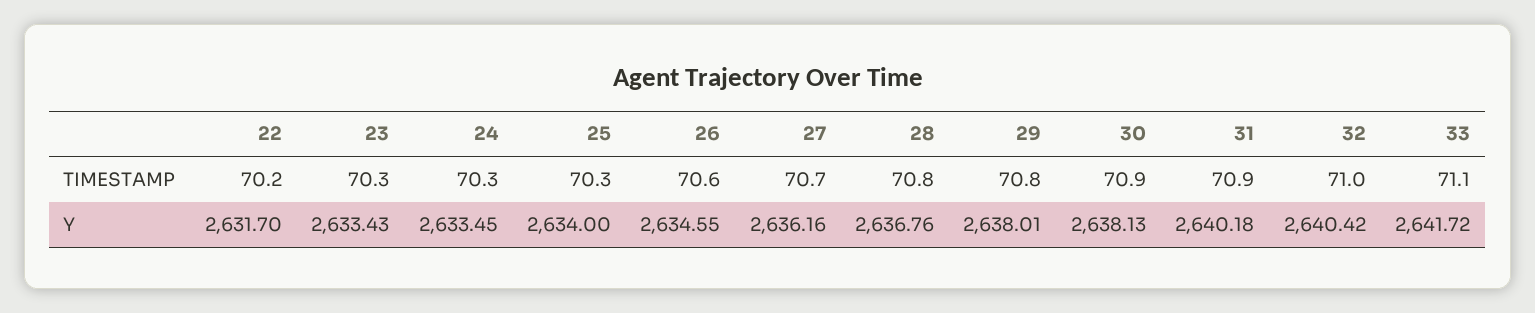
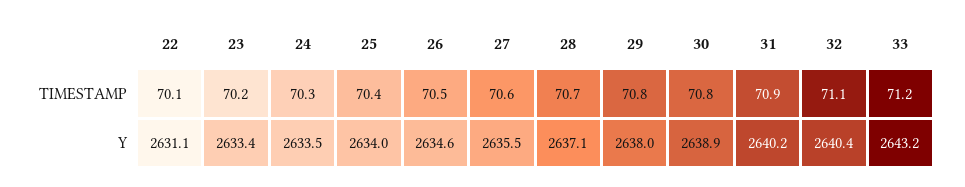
22, TIMESTAMP: 70.2 -> 70.1
23, TIMESTAMP: 70.3 -> 70.2
25, TIMESTAMP: 70.3 -> 70.4
26, TIMESTAMP: 70.6 -> 70.5
27, TIMESTAMP: 70.7 -> 70.6
28, TIMESTAMP: 70.8 -> 70.7
30, TIMESTAMP: 70.9 -> 70.8
32, TIMESTAMP: 71 -> 71.1
33, TIMESTAMP: 71.1 -> 71.2
22, Y: 2631.7 -> 2631.1
27, Y: 2636.16 -> 2635.5
28, Y: 2636.76 -> 2637.1
30, Y: 2638.13 -> 2638.9
33, Y: 2641.72 -> 2643.2

